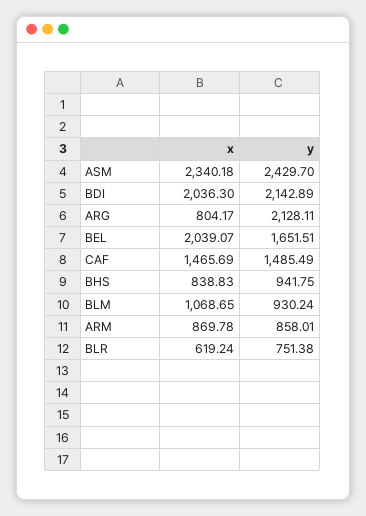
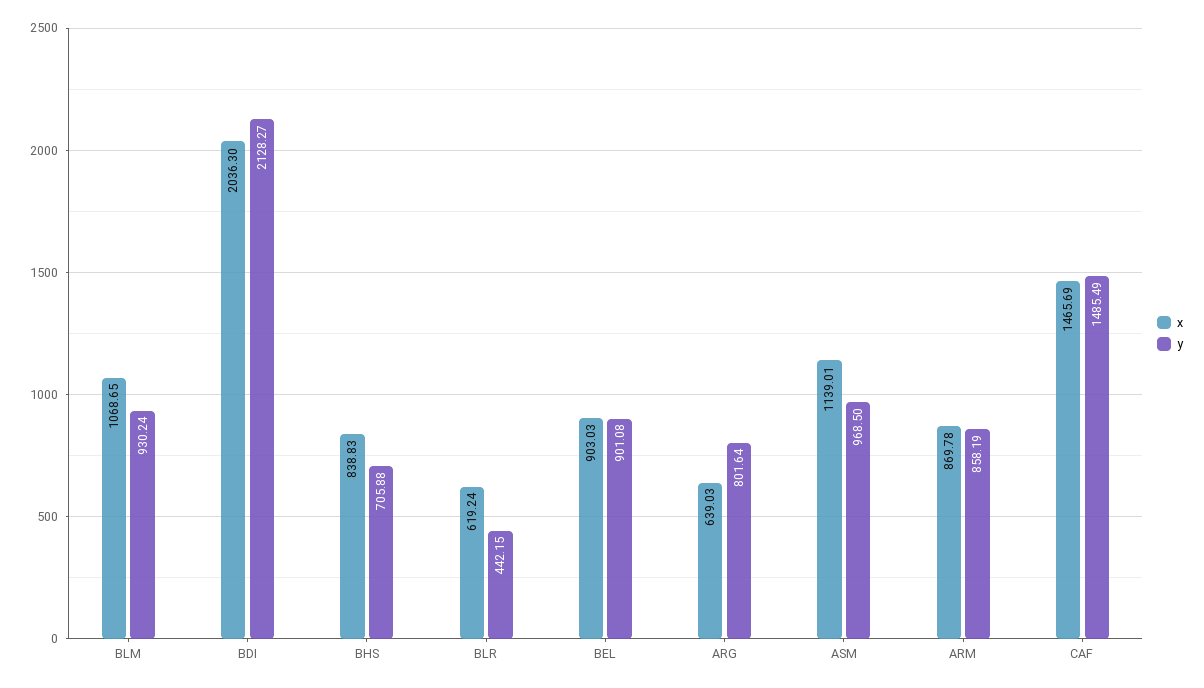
x, ASM: 2340.18 -> 1139.01
y, ASM: 2429.7 -> 968.5
y, BDI: 2142.89 -> 2128.27
x, ARG: 804.17 -> 639.03
y, ARG: 2128.11 -> 801.64
x, BEL: 2039.07 -> 903.03
y, BEL: 1651.51 -> 901.08
y, BHS: 941.75 -> 705.88
y, ARM: 858.01 -> 858.19
y, BLR: 751.38 -> 442.15

